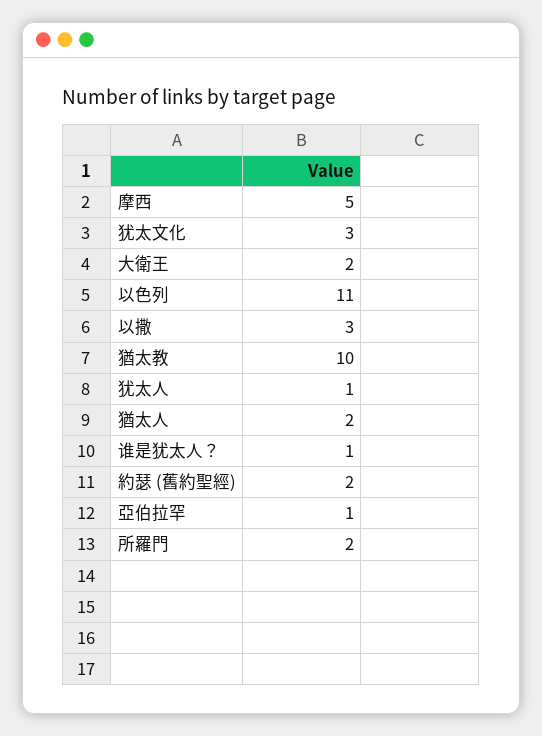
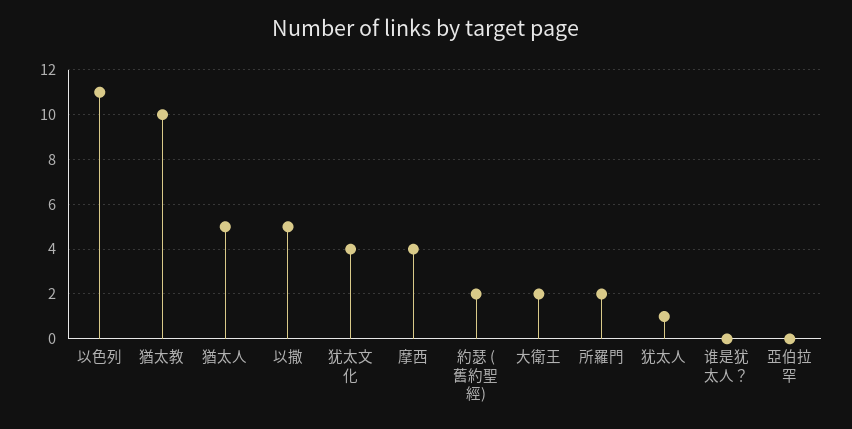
摩西: 5 -> 4
犹太文化: 3 -> 4
以撒: 3 -> 5
猶太人: 2 -> 5
谁是犹太人？: 1 -> 0
亞伯拉罕: 1 -> 0

